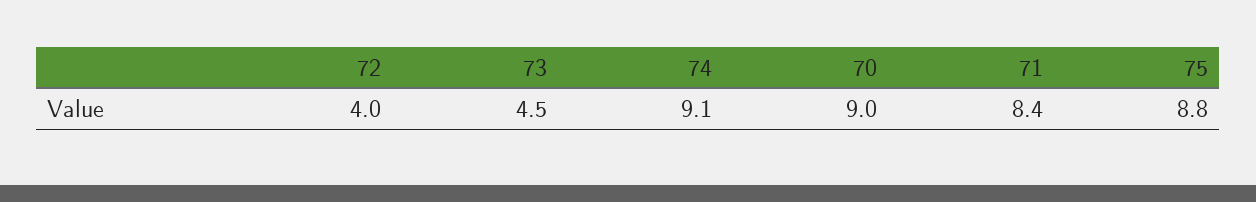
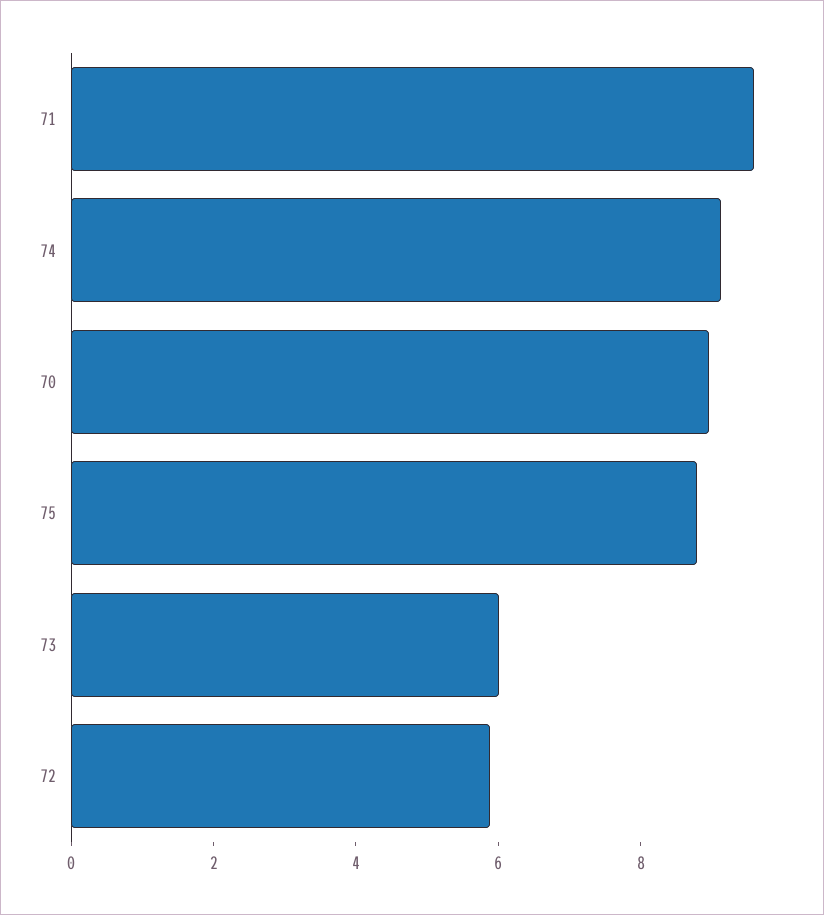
72: 4 -> 6
73: 4.5 -> 6
71: 8.4 -> 9.5

